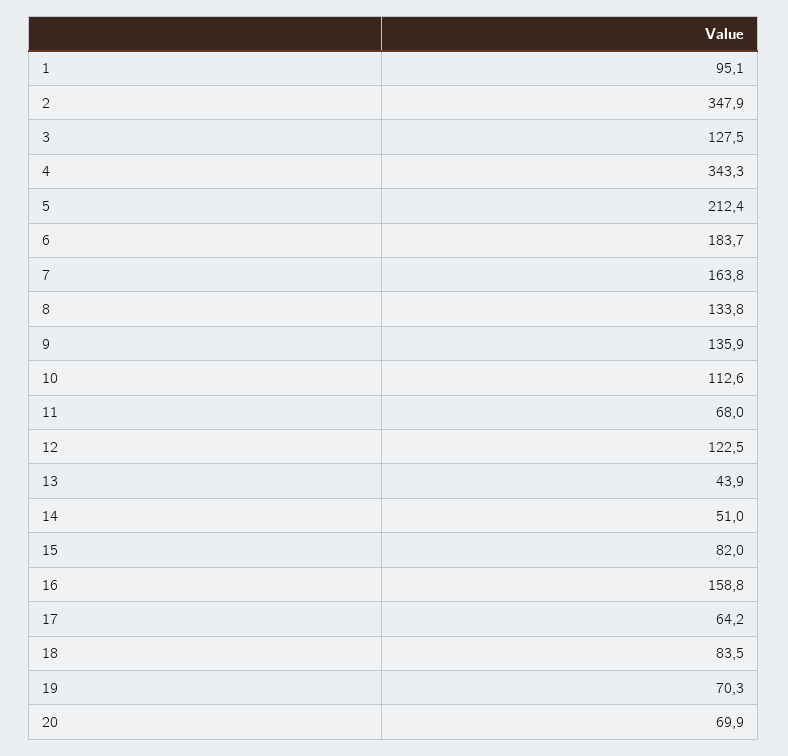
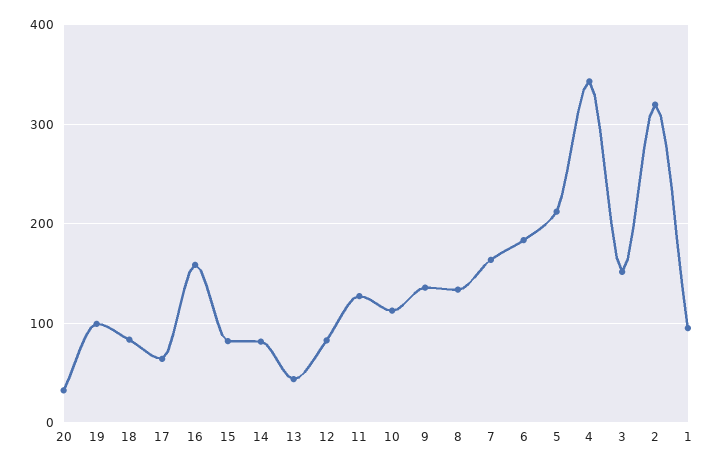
2: 347.9 -> 320
3: 127.5 -> 150
11: 68 -> 130
12: 122.5 -> 80
14: 51 -> 80
19: 70.3 -> 100
20: 69.9 -> 30

